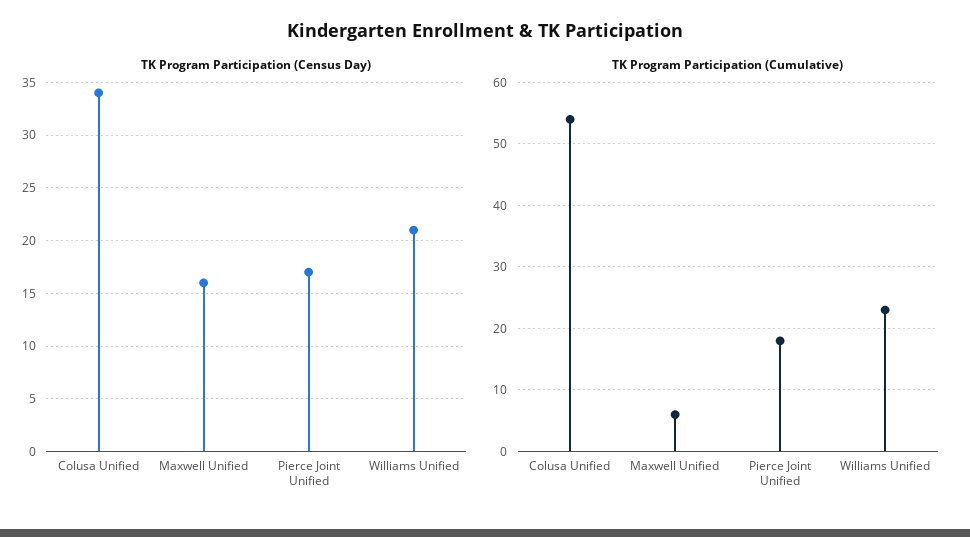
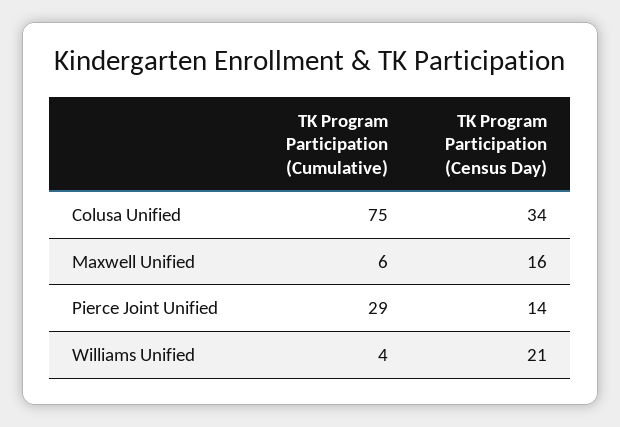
TK Program Participation (Census Day), Pierce Joint Unified: 17 -> 14
TK Program Participation (Cumulative), Colusa Unified: 54 -> 75
TK Program Participation (Cumulative), Pierce Joint Unified: 18 -> 29
TK Program Participation (Cumulative), Williams Unified: 23 -> 4

